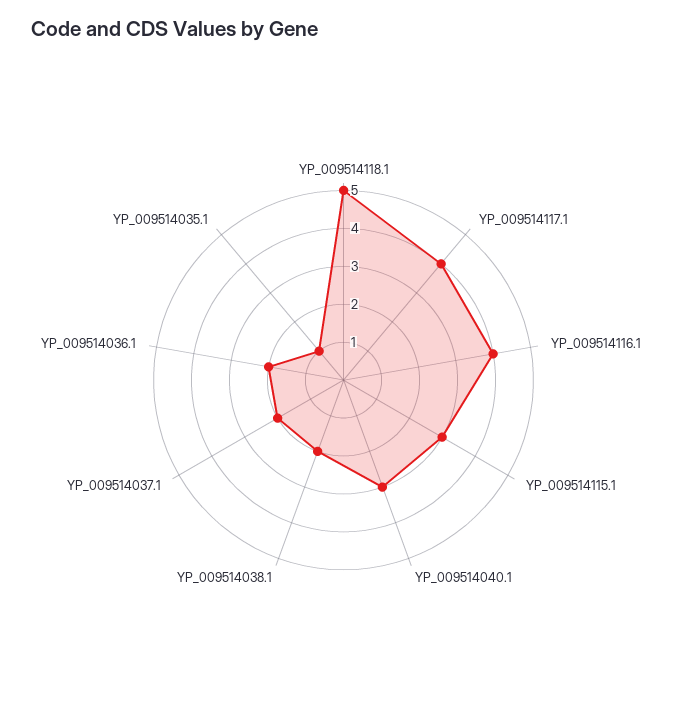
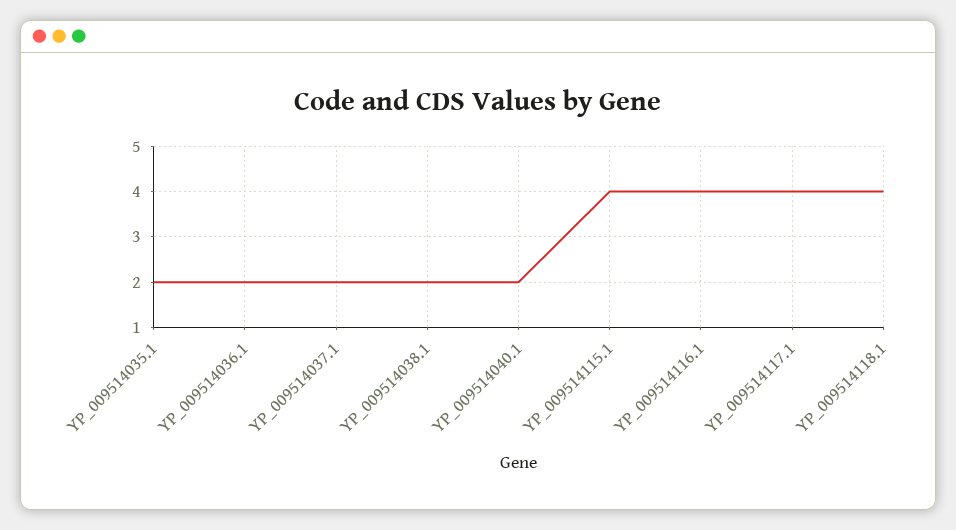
YP_009514118.1: 5 -> 4
YP_009514115.1: 3 -> 4
YP_009514040.1: 3 -> 2
YP_009514035.1: 1 -> 2

